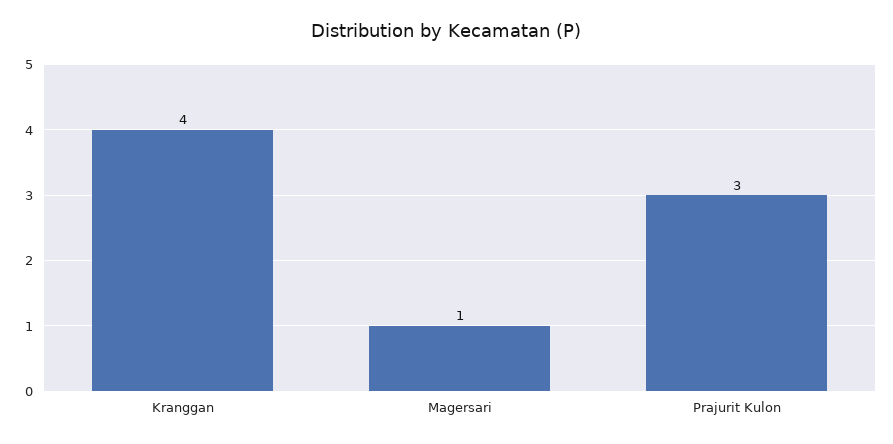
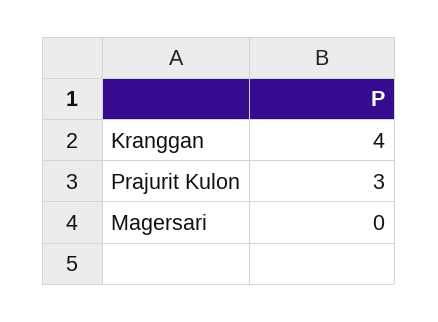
Magersari: 1 -> 0

